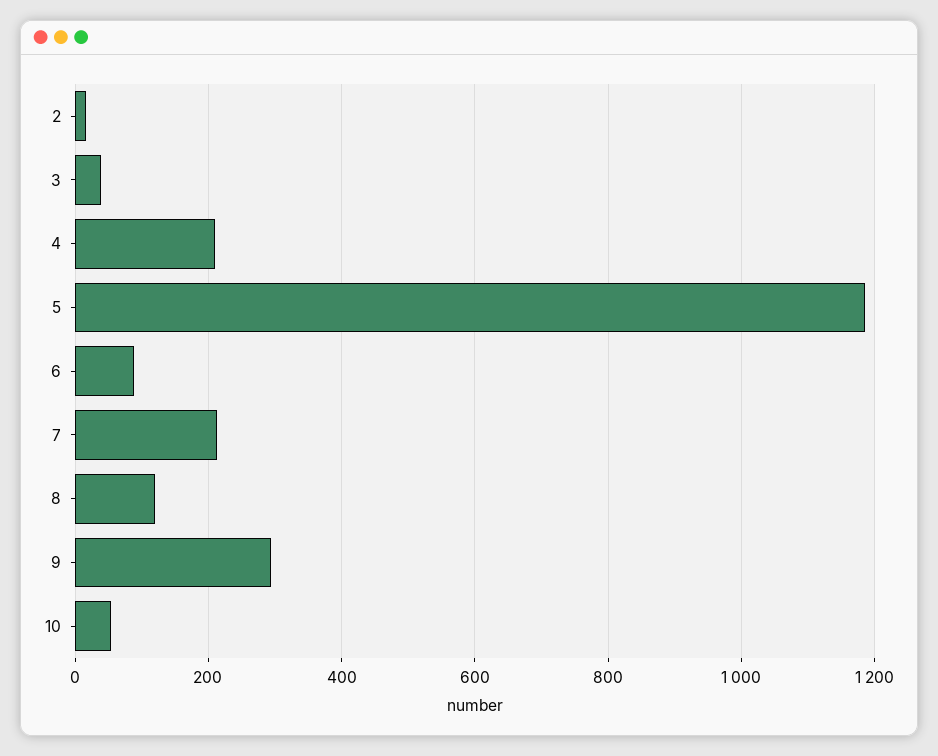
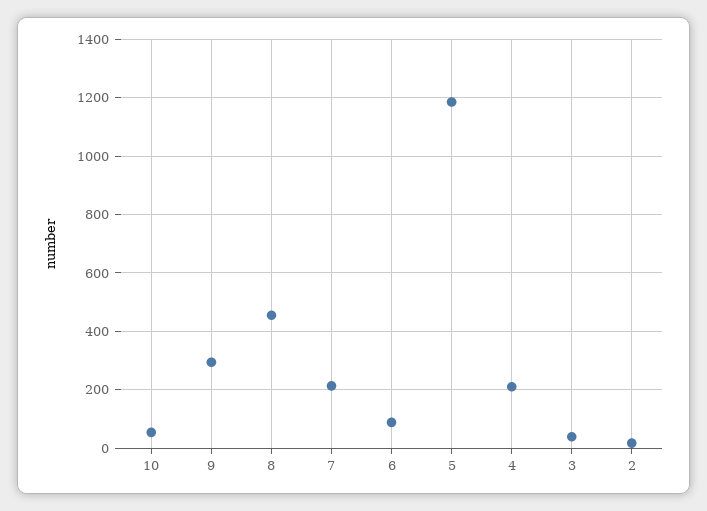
8: 120 -> 450

